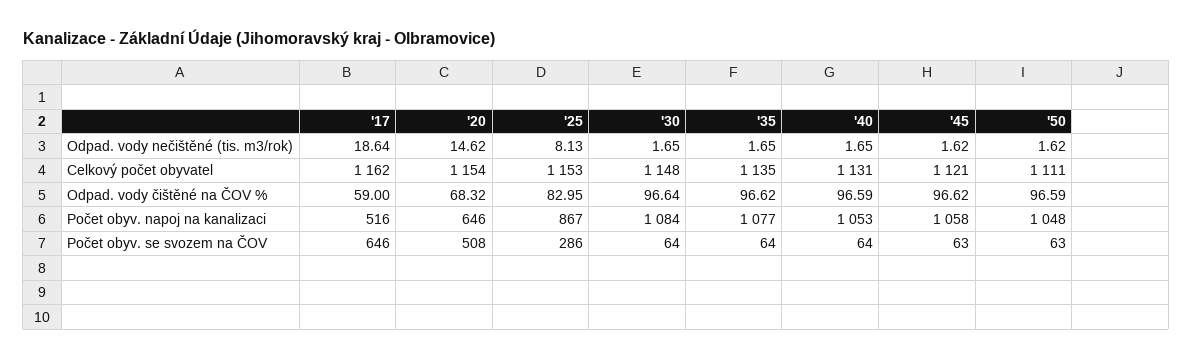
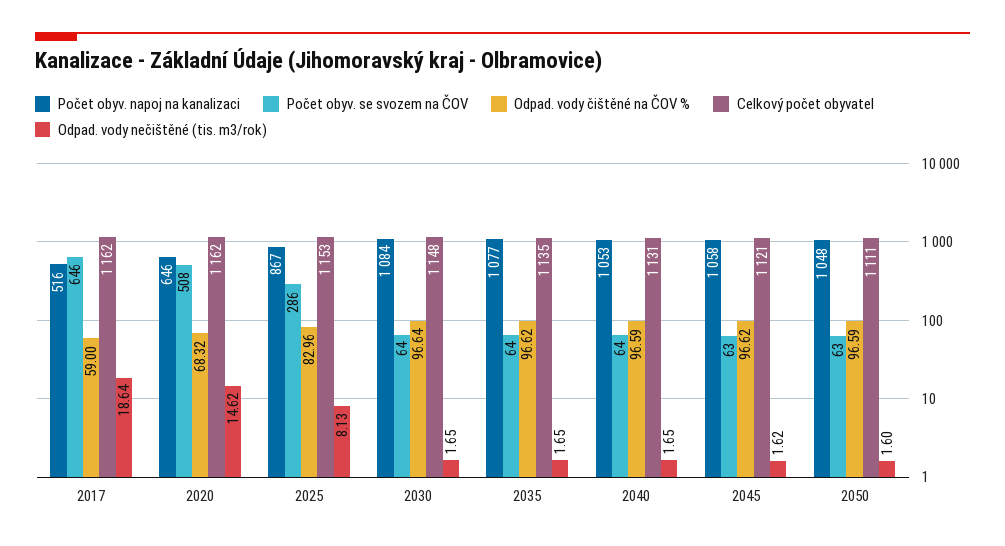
Odpad. vody nečištěné (tis. m3/rok), '50: 1.62 -> 1.6
Celkový počet obyvatel, '20: 1154 -> 1162
Odpad. vody čištěné na ČOV %, '25: 82.95 -> 82.96

